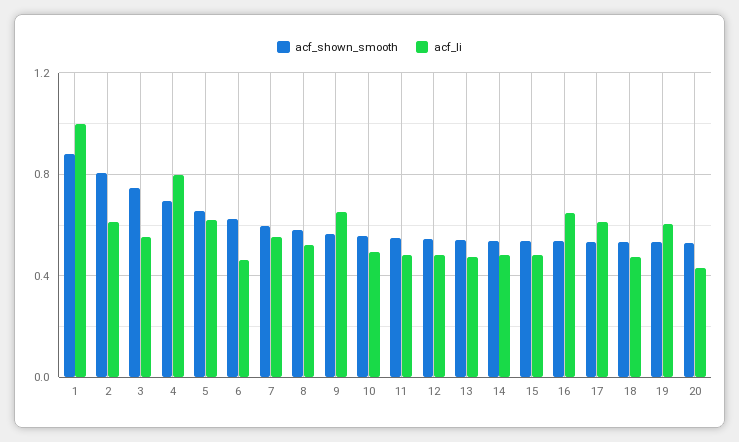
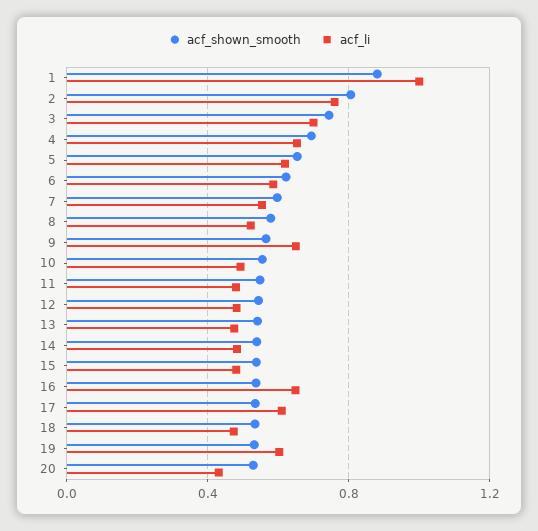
acf_li, 2: 0.6 -> 0.75
acf_li, 3: 0.55 -> 0.7
acf_li, 4: 0.8 -> 0.65
acf_li, 6: 0.45 -> 0.6

